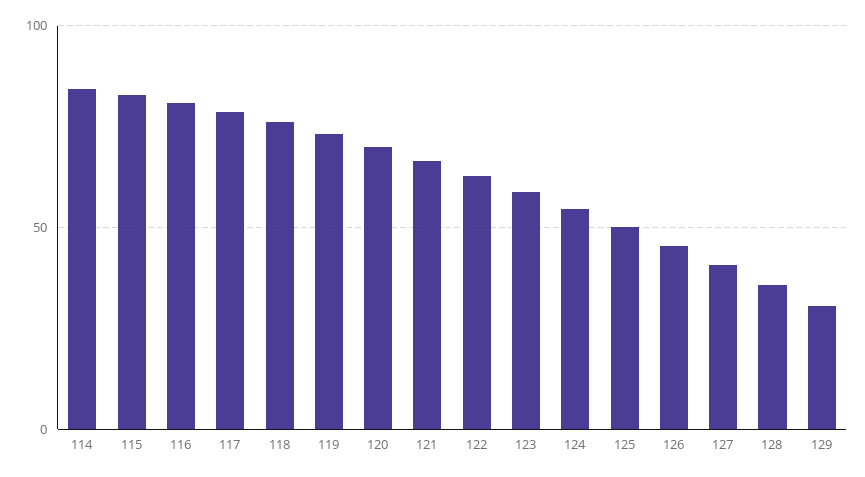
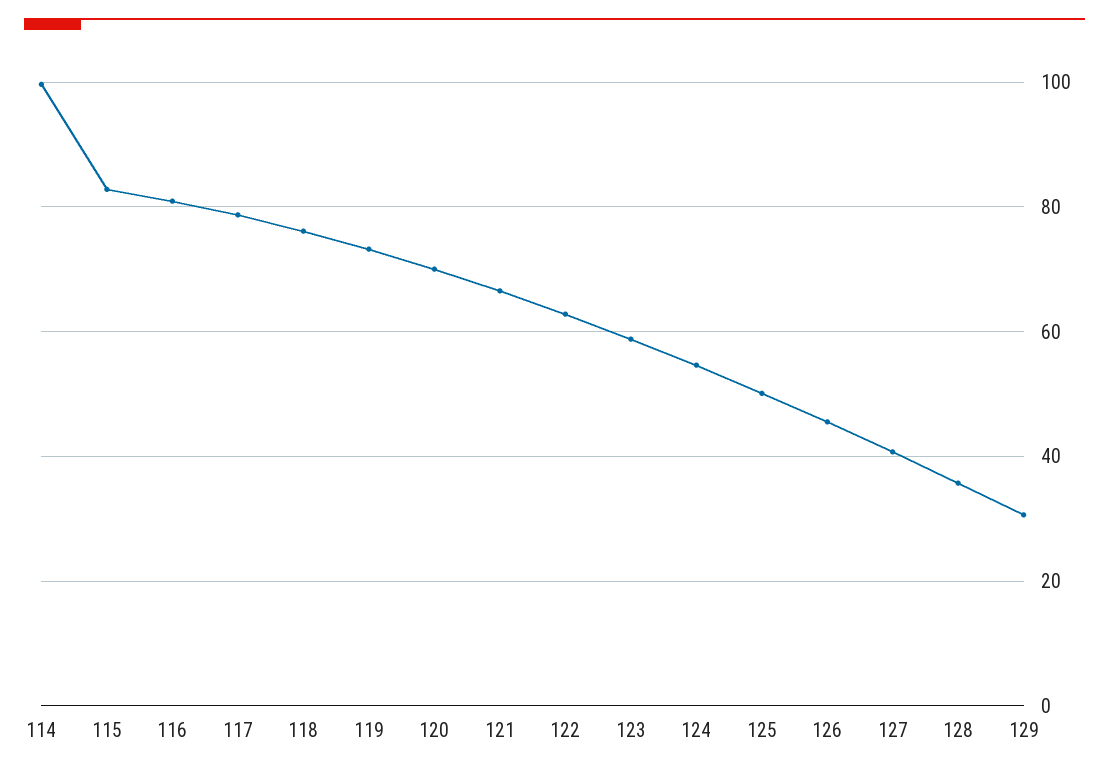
114: 85 -> 100

